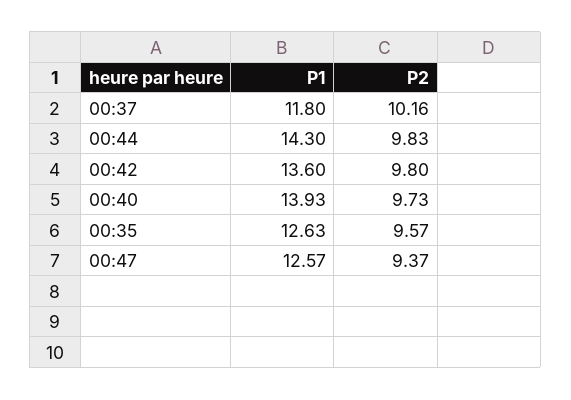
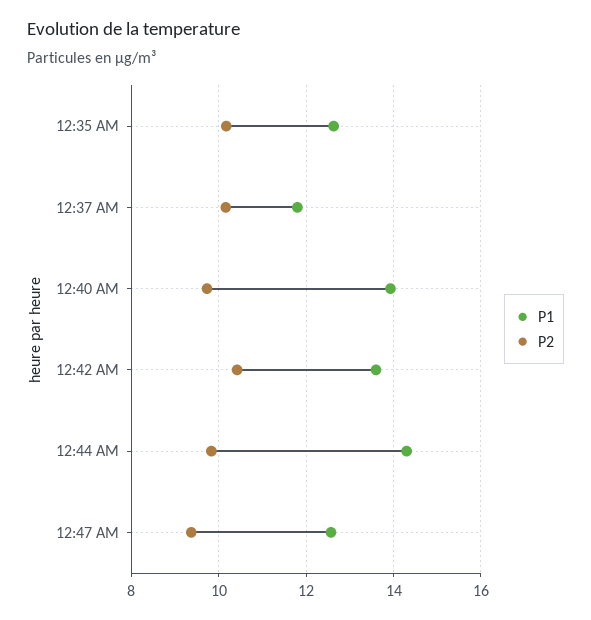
P2, 00:42: 9.8 -> 10.4
P2, 00:35: 9.57 -> 10.2

